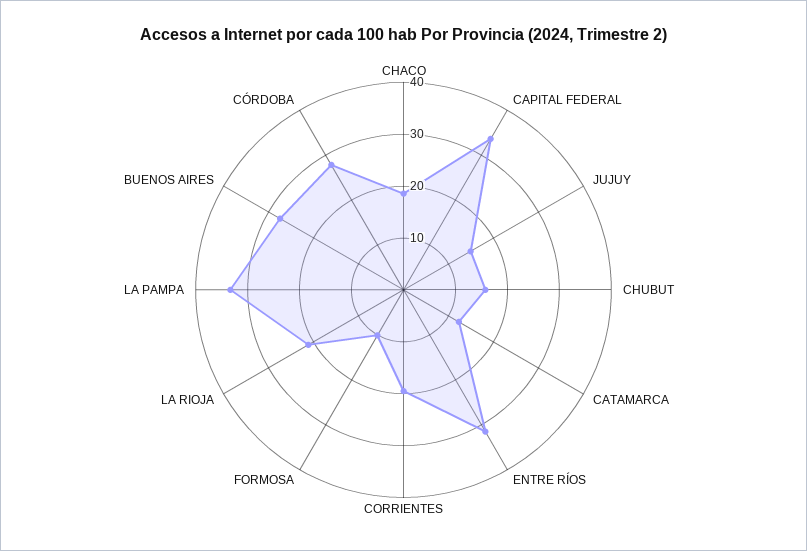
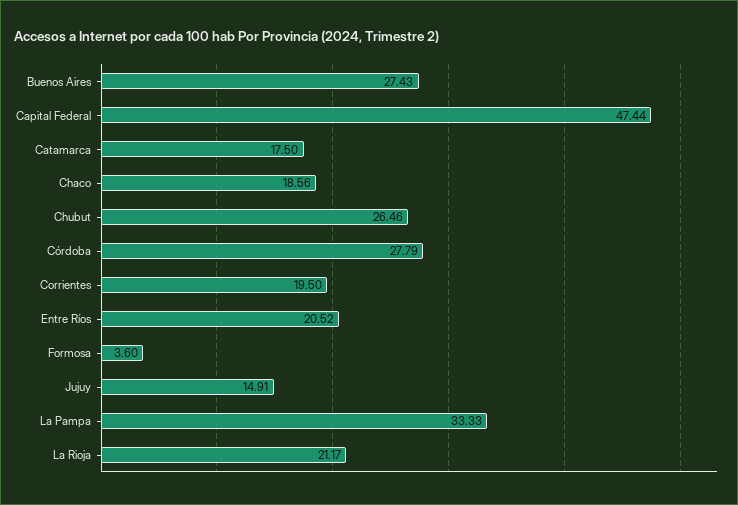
CAPITAL FEDERAL: 34 -> 47.44
CHUBUT: 16 -> 26.46
CATAMARCA: 12 -> 17.5
ENTRE RÍOS: 32 -> 20.52
FORMOSA: 10 -> 3.6

